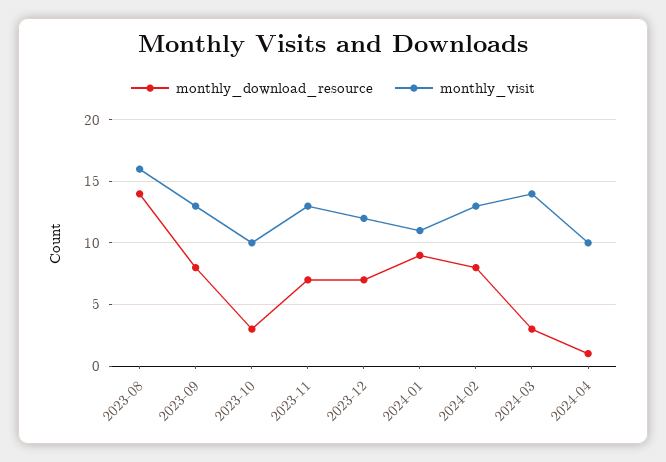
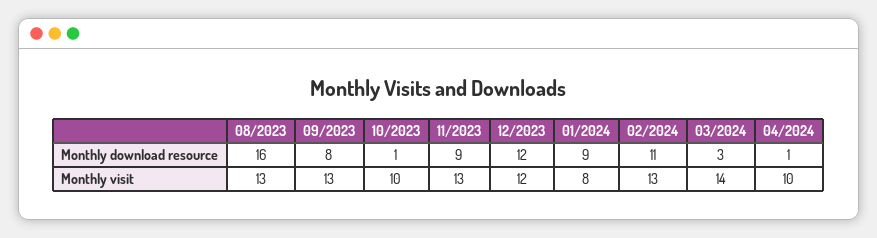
monthly_download_resource, 2023-08: 14 -> 16
monthly_visit, 2023-08: 16 -> 13
monthly_download_resource, 2023-10: 3 -> 1
monthly_download_resource, 2023-11: 7 -> 9
monthly_download_resource, 2023-12: 7 -> 12
monthly_visit, 2024-01: 11 -> 8
monthly_download_resource, 2024-02: 8 -> 11

